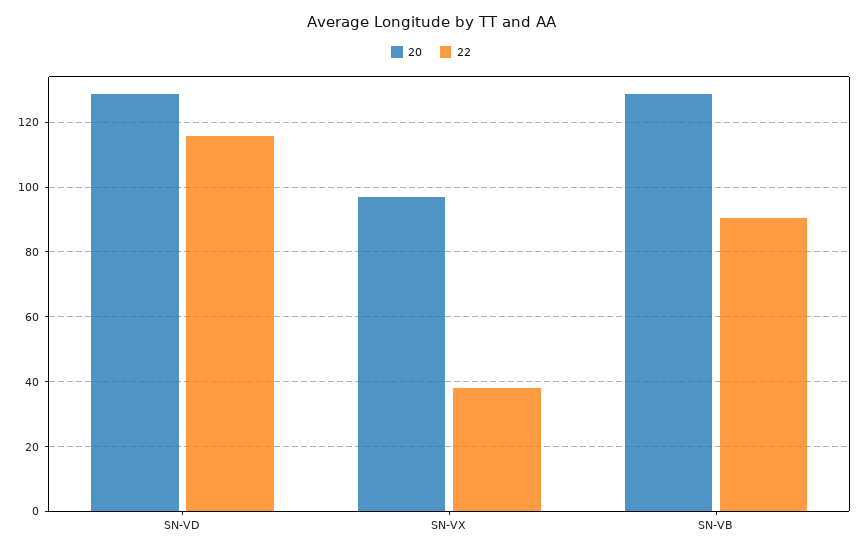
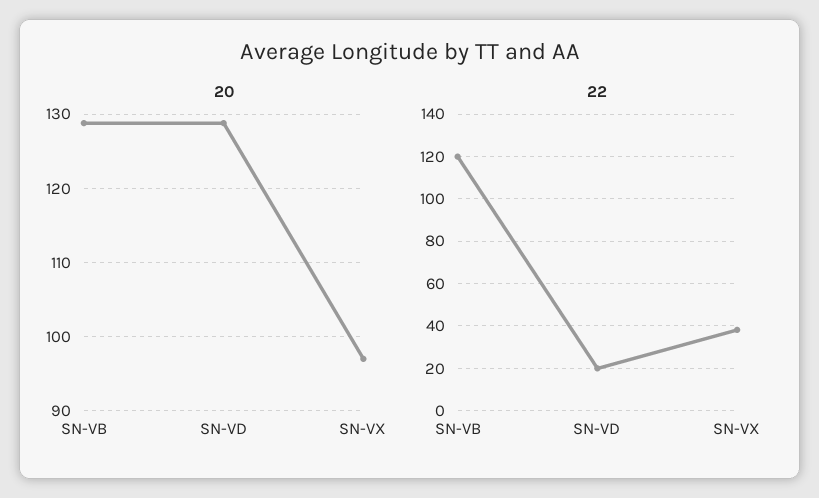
22, SN-VD: 116 -> 20
22, SN-VB: 90 -> 120

